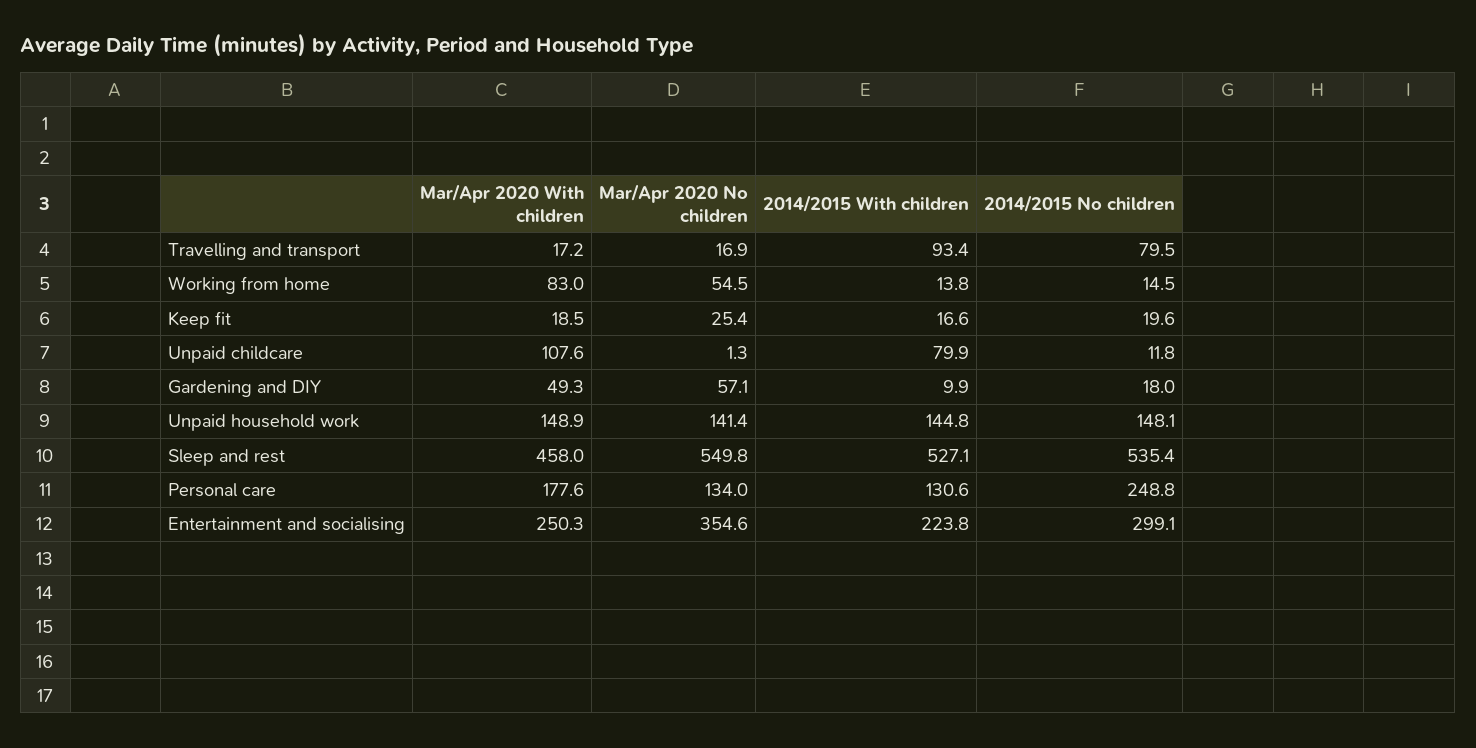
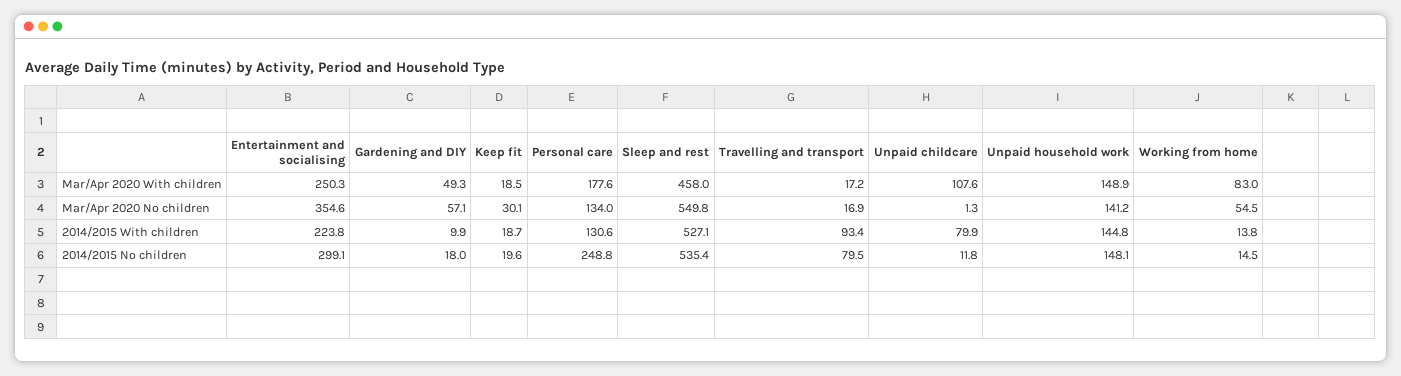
Mar/Apr 2020 No children, Keep fit: 25.4 -> 30.1
2014/2015 With children, Keep fit: 16.6 -> 18.7
Mar/Apr 2020 No children, Unpaid household work: 141.4 -> 141.2

